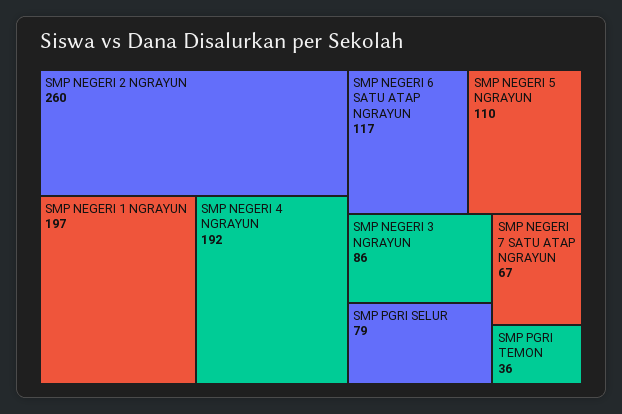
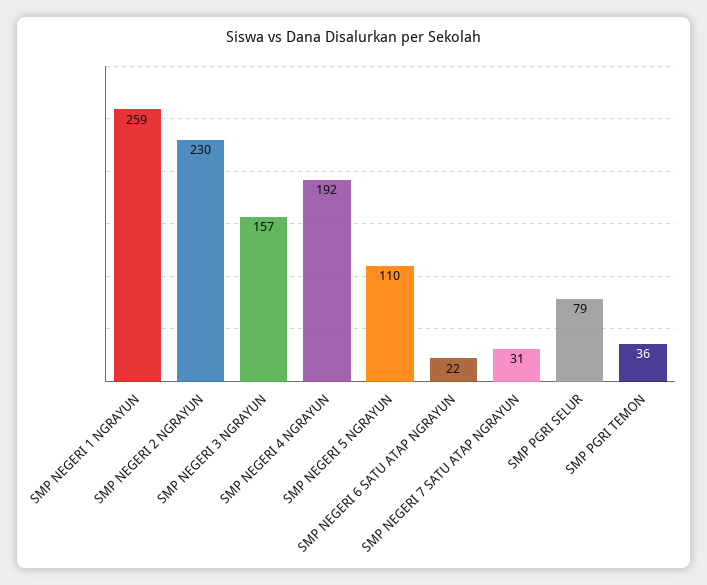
SMP NEGERI 2 NGRAYUN: 260 -> 230
SMP NEGERI 1 NGRAYUN: 197 -> 259
SMP NEGERI 6 SATU ATAP NGRAYUN: 117 -> 22
SMP NEGERI 3 NGRAYUN: 86 -> 157
SMP NEGERI 7 SATU ATAP NGRAYUN: 67 -> 31

